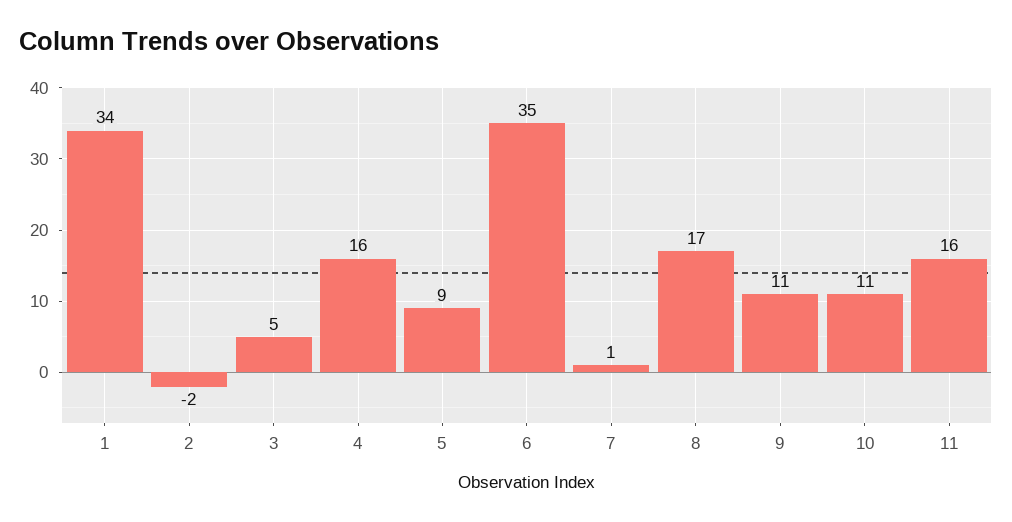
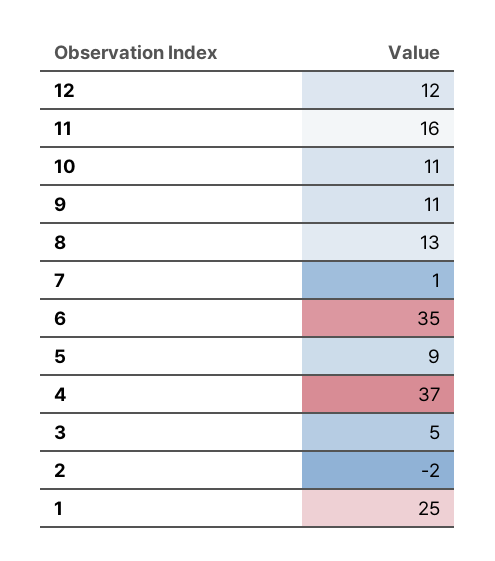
1: 34 -> 25
4: 16 -> 37
8: 17 -> 13
12: none -> 12

